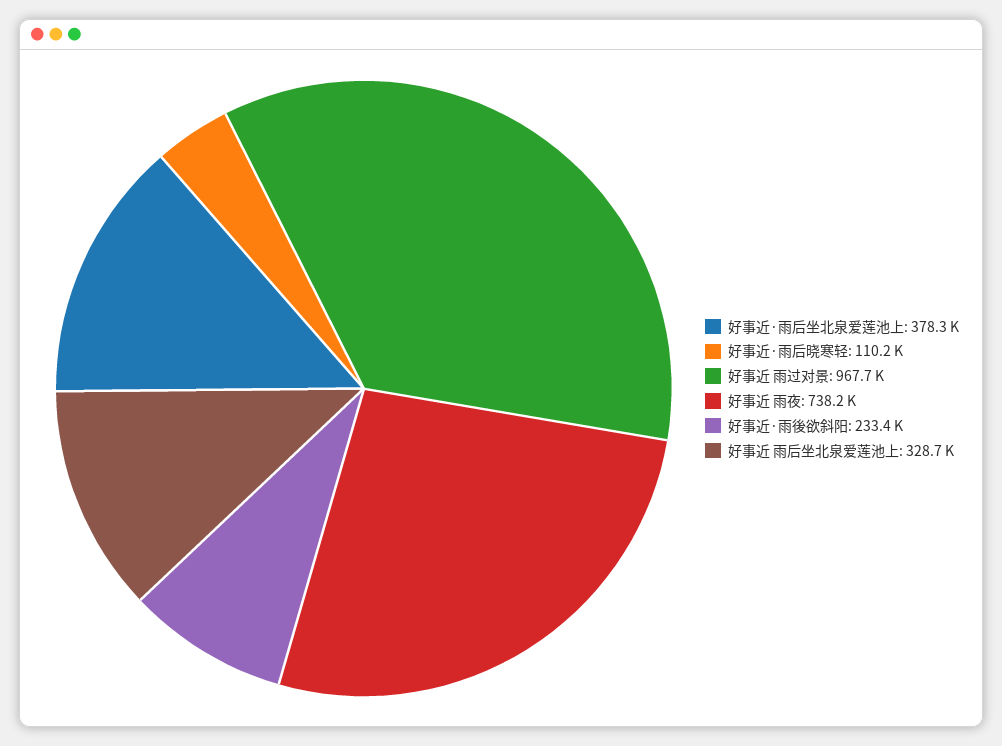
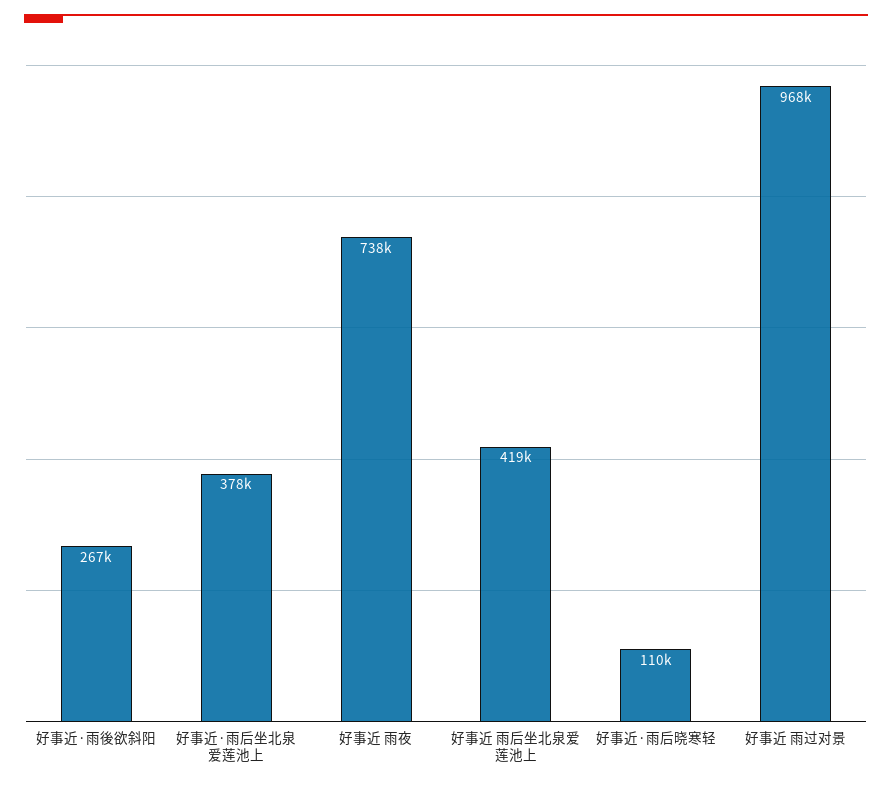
好事近·雨後欲斜阳: 233400 -> 267000
好事近 雨后坐北泉爱莲池上: 328700 -> 419000

